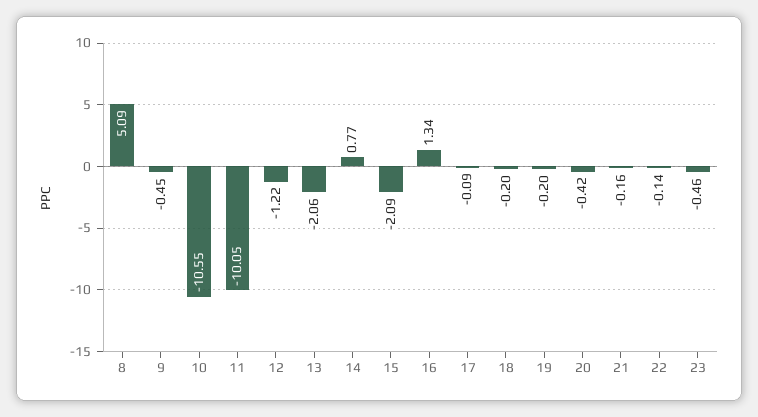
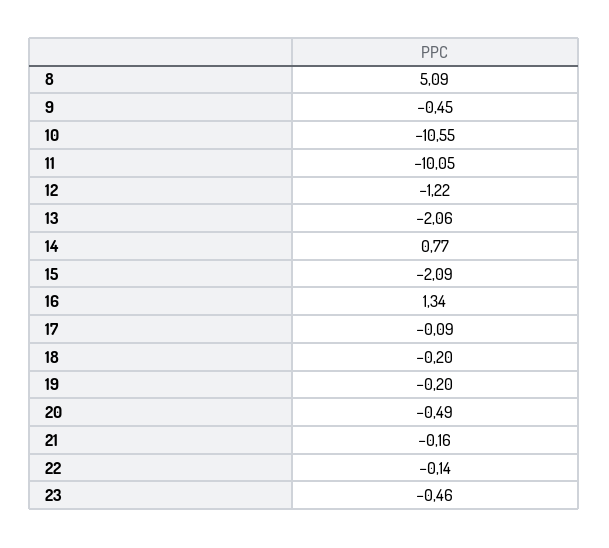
20: -0.42 -> -0.49

